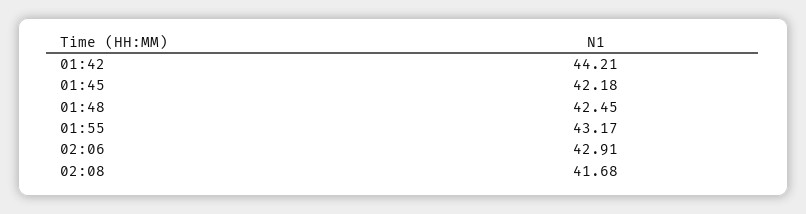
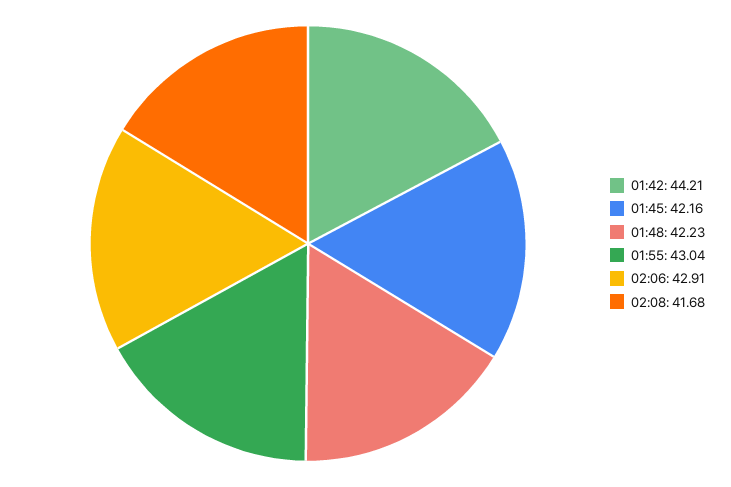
01:45: 42.18 -> 42.16
01:48: 42.45 -> 42.23
01:55: 43.17 -> 43.04

